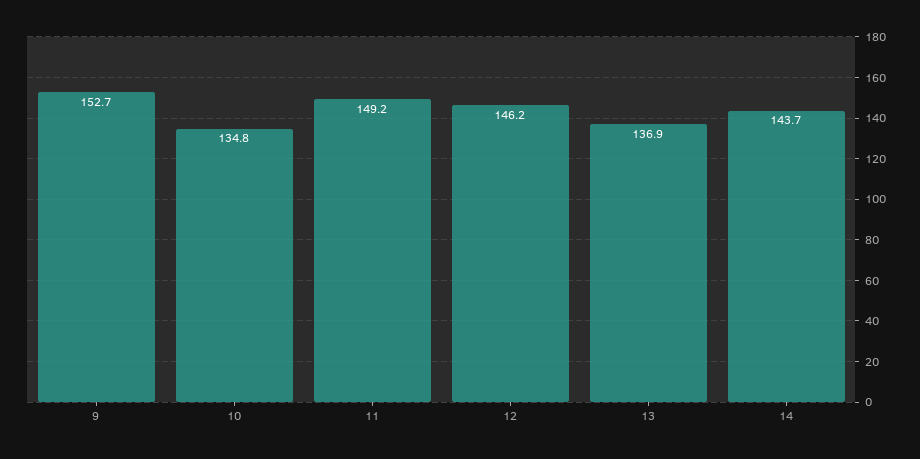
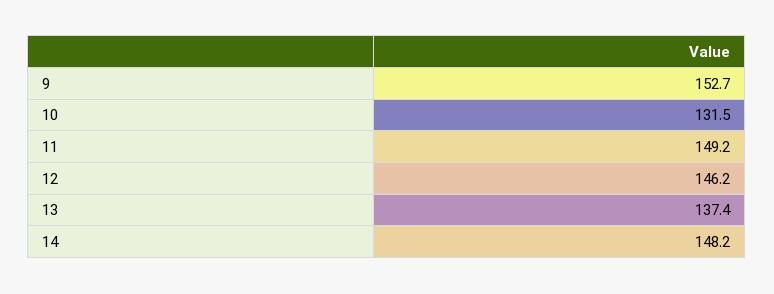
10: 134.8 -> 131.5
13: 136.9 -> 137.4
14: 143.7 -> 148.2

